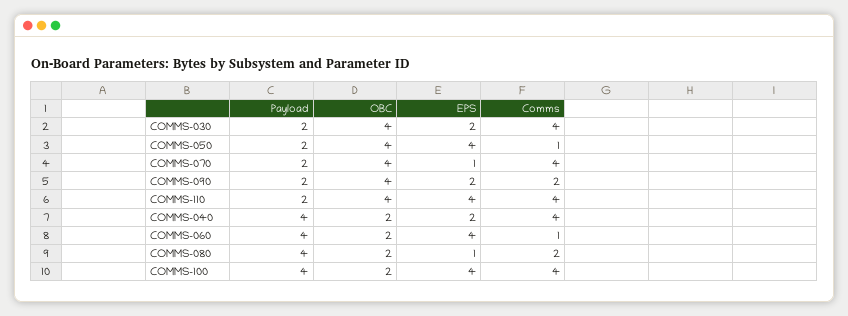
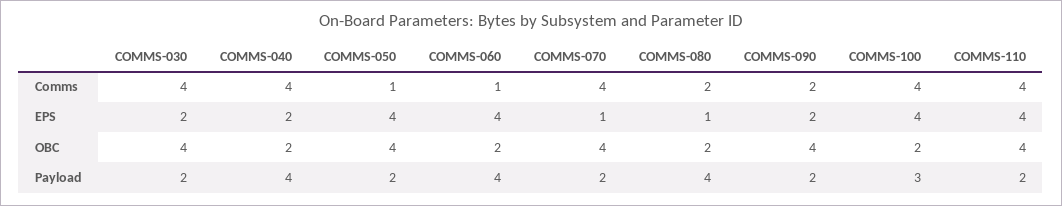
Payload, COMMS-100: 4 -> 3

